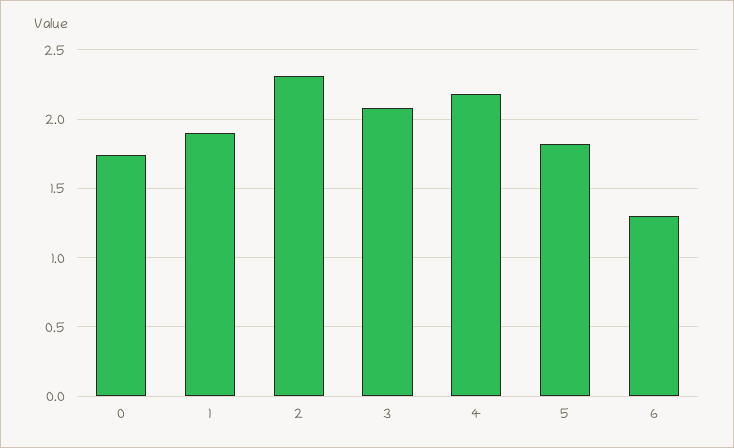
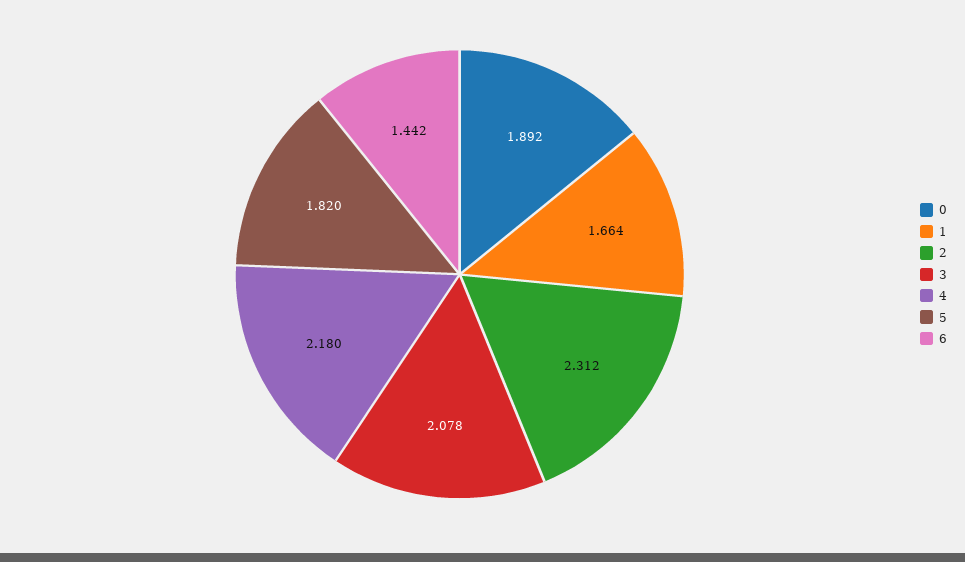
0: 1.75 -> 1.892
1: 1.9 -> 1.664
6: 1.3 -> 1.442

